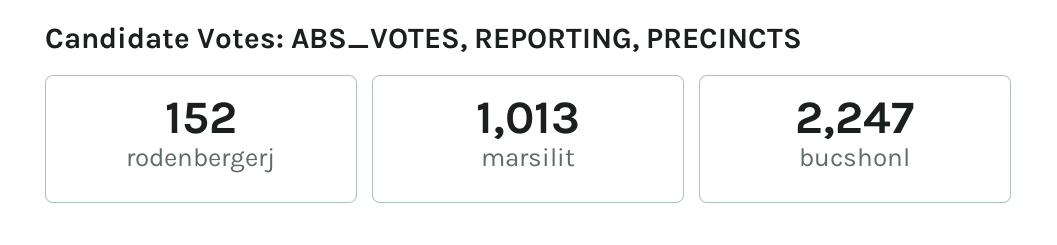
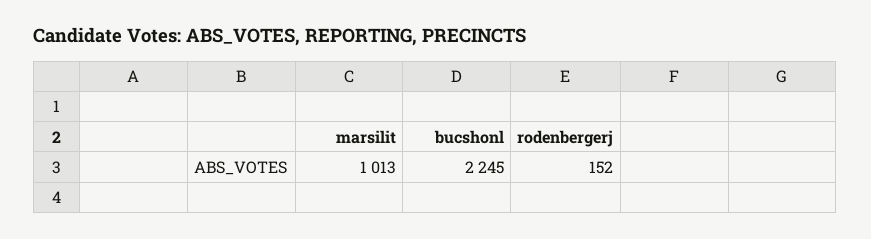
bucshonl: 2247 -> 2245

